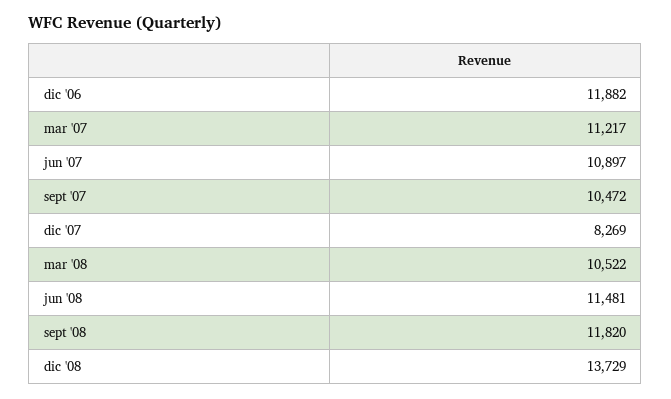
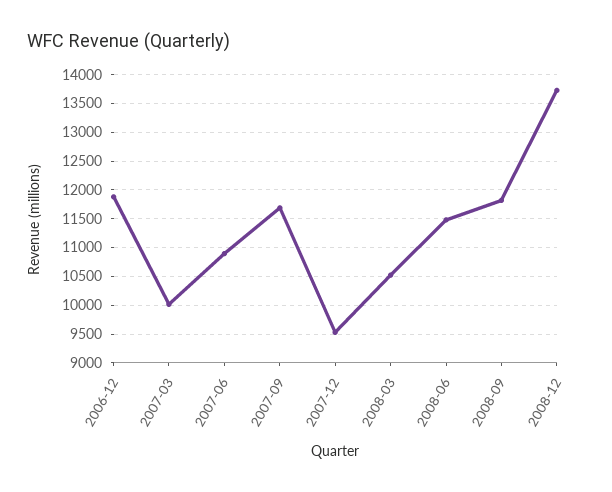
mar '07: 11217 -> 10000
sept '07: 10472 -> 11750
dic '07: 8269 -> 9500

